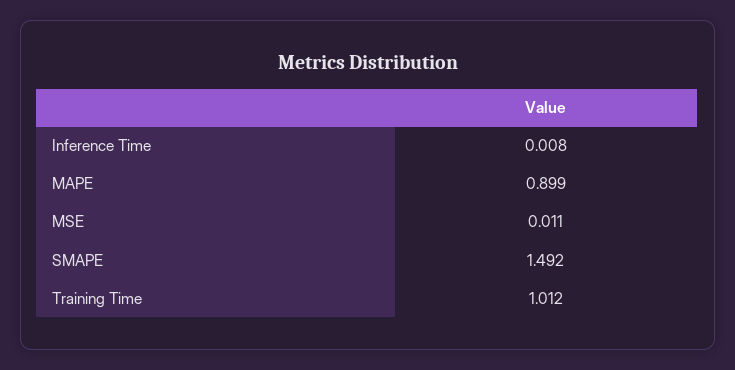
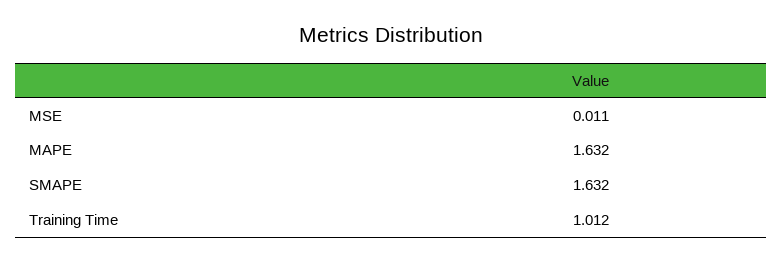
Inference Time: 0.008 -> none
MAPE: 0.899 -> 1.632
SMAPE: 1.492 -> 1.632

